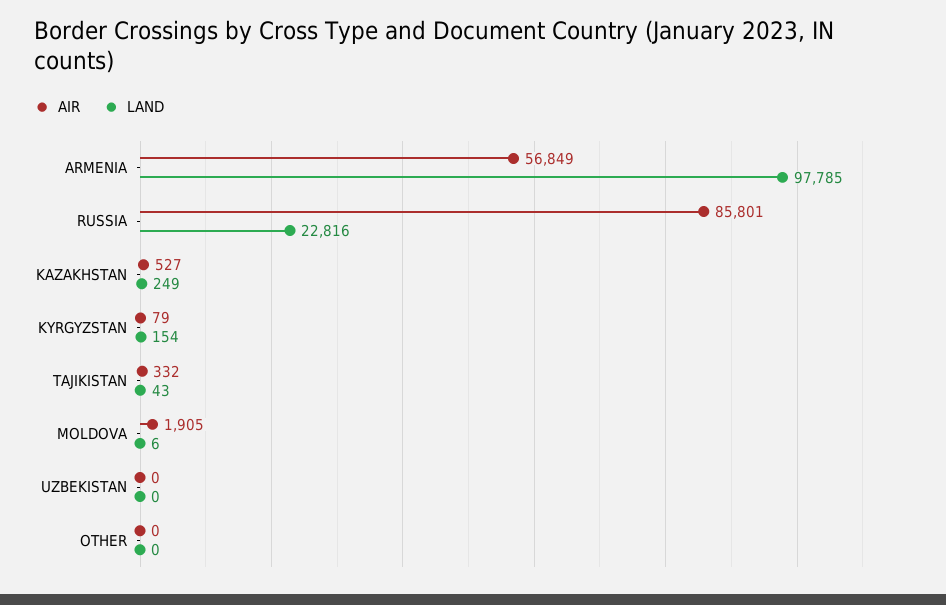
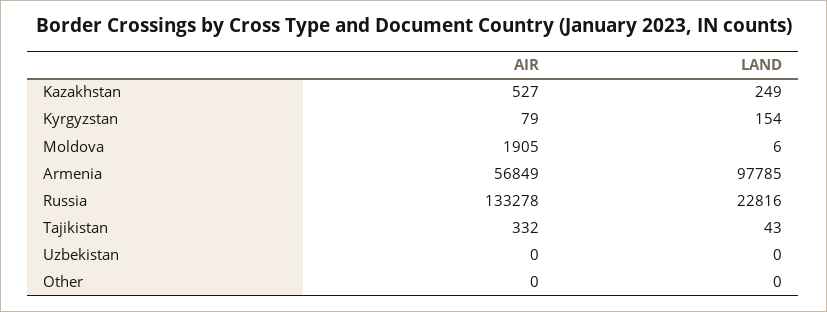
AIR, RUSSIA: 85801 -> 133278

